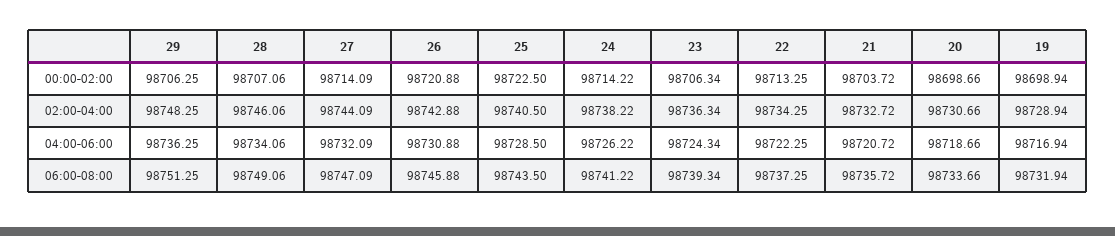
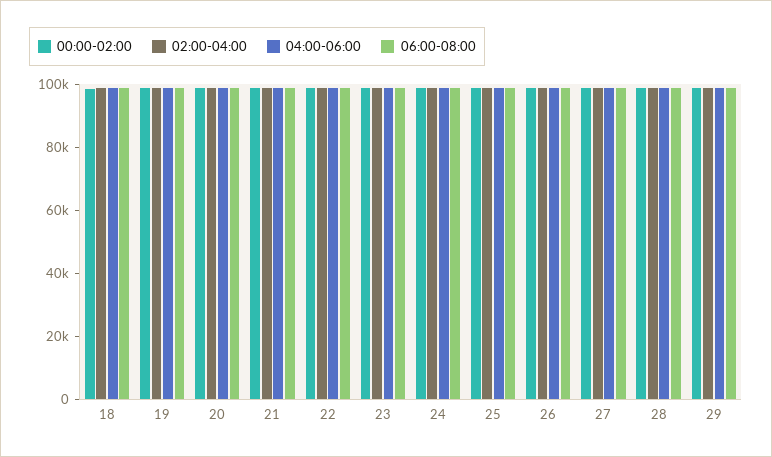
00:00-02:00, 18: none -> 100000
02:00-04:00, 18: none -> 100000
04:00-06:00, 18: none -> 100000
06:00-08:00, 18: none -> 100000

